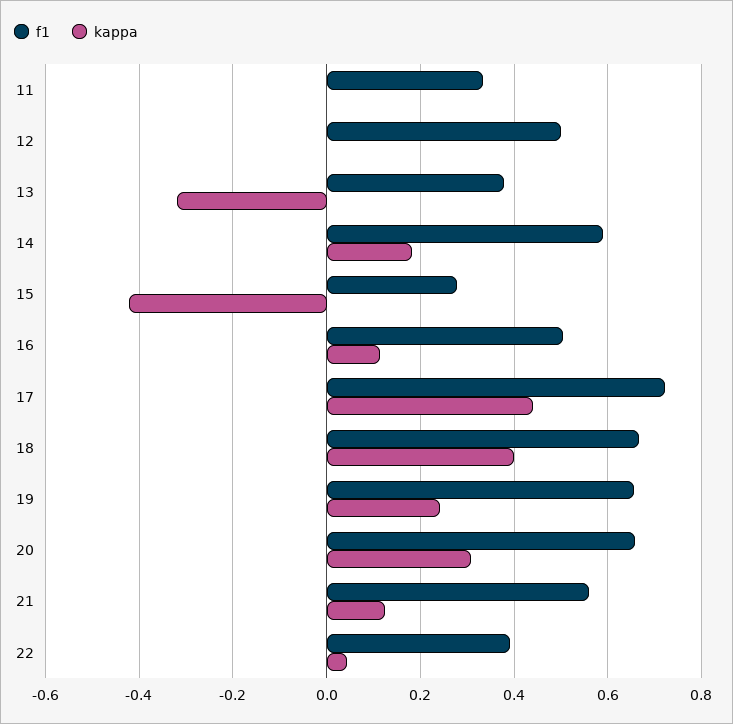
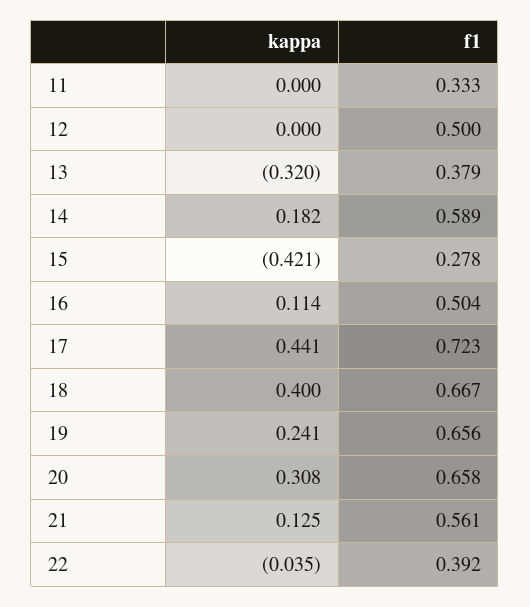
kappa, 22: 0.04 -> -0.035

